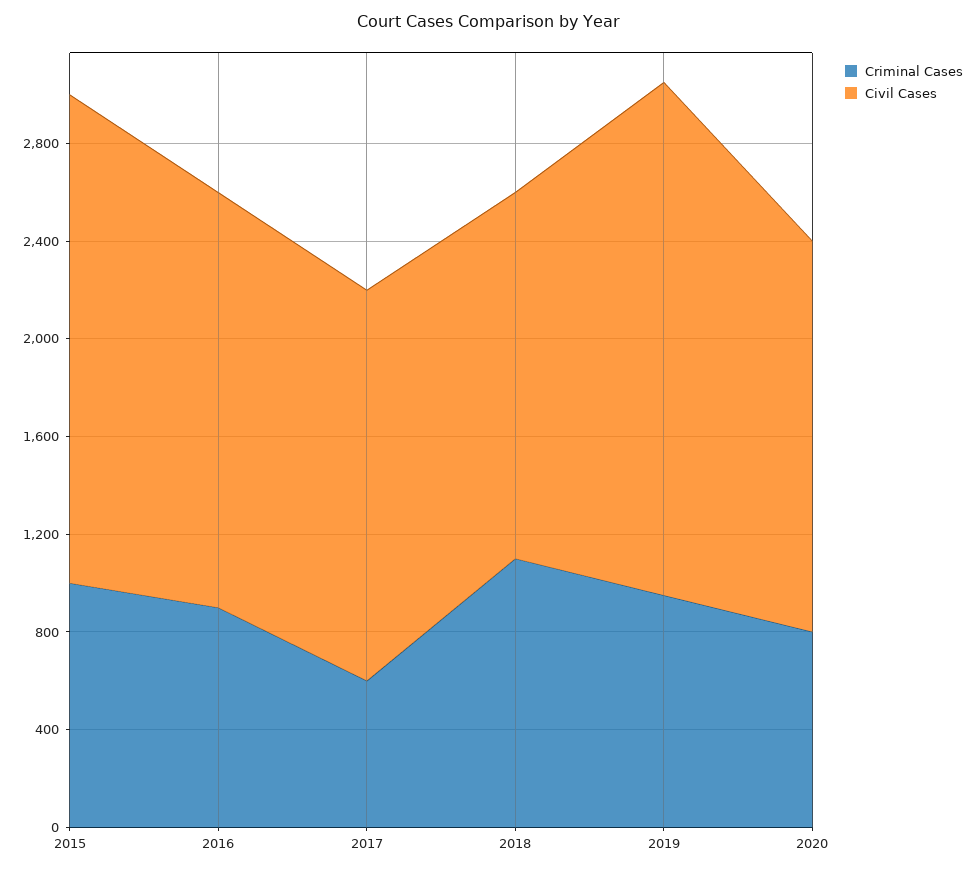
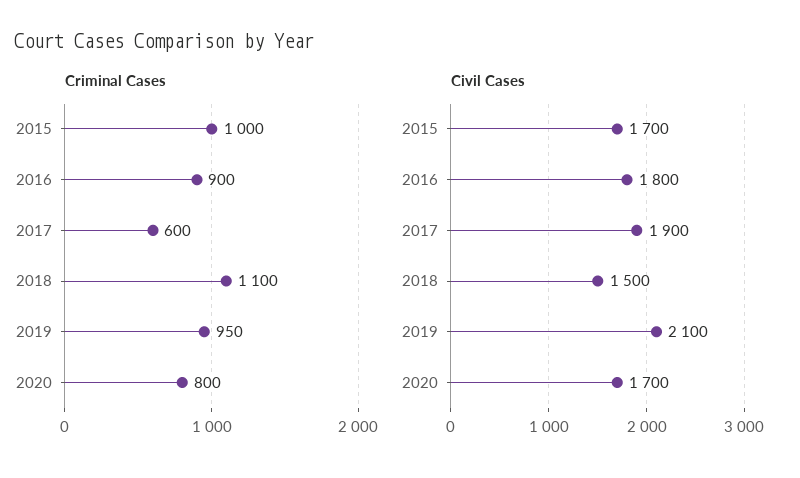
Civil Cases, 2015: 2000 -> 1700
Civil Cases, 2016: 1700 -> 1800
Civil Cases, 2017: 1600 -> 1900
Civil Cases, 2020: 1600 -> 1700

